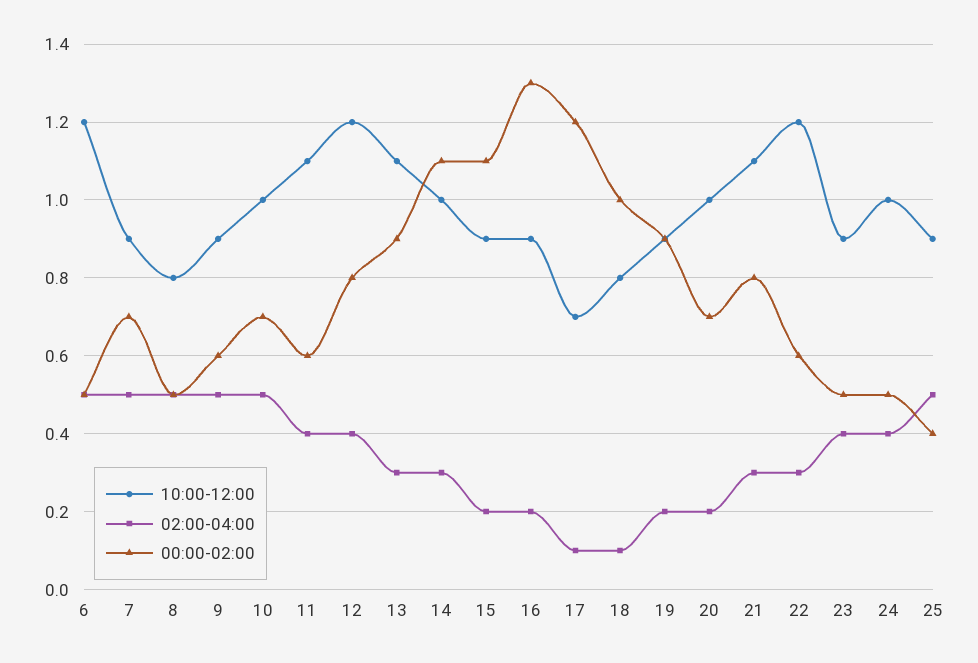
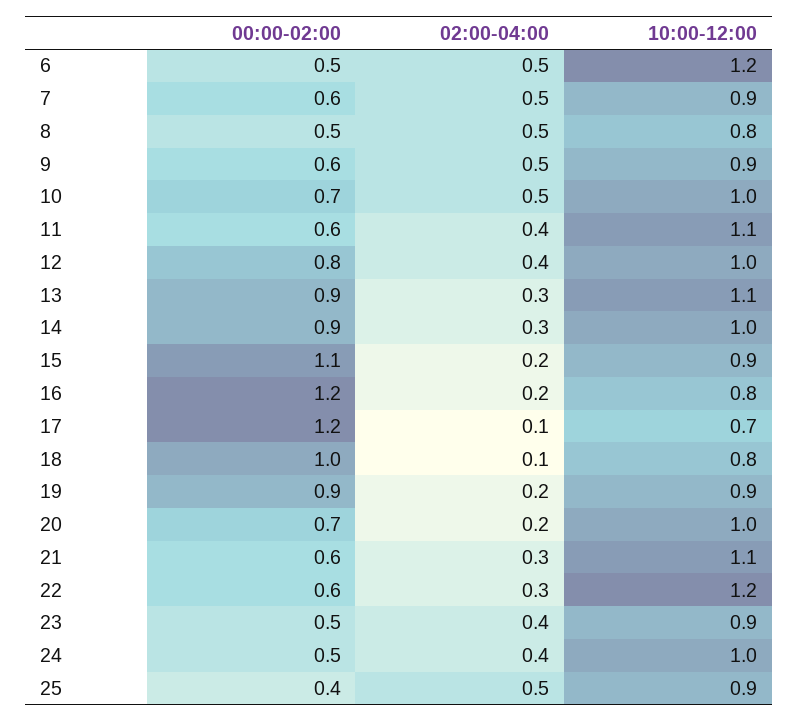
00:00-02:00, 7: 0.7 -> 0.6
10:00-12:00, 12: 1.2 -> 1
00:00-02:00, 14: 1.1 -> 0.9
10:00-12:00, 16: 0.9 -> 0.8
00:00-02:00, 16: 1.3 -> 1.2
00:00-02:00, 21: 0.8 -> 0.6

